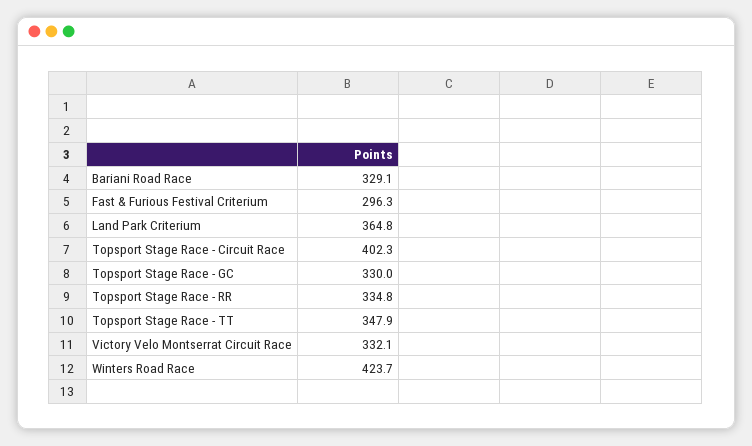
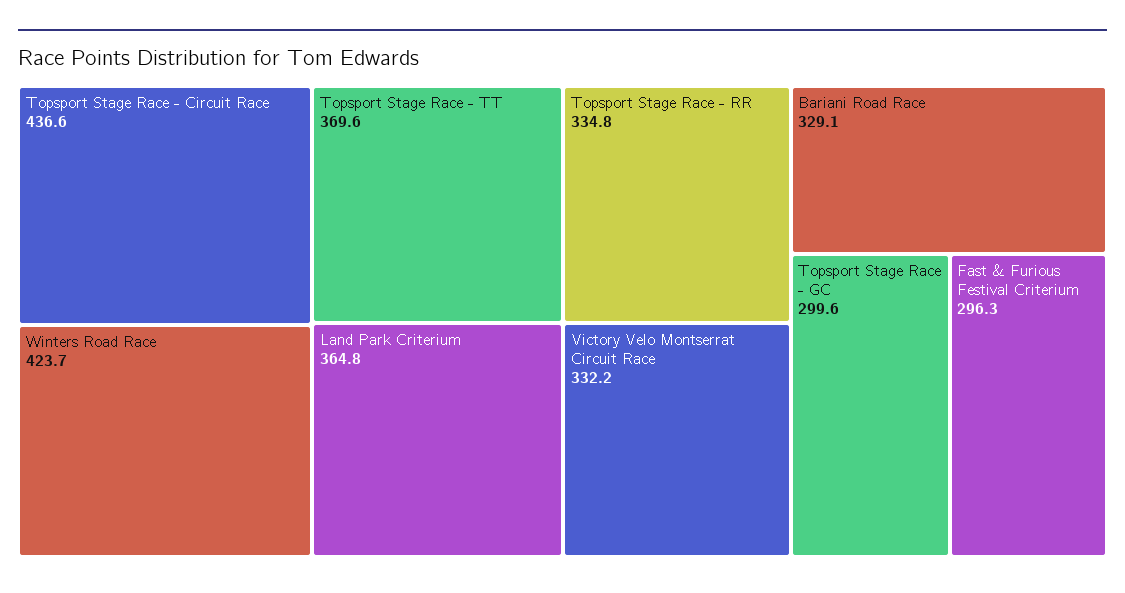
Topsport Stage Race - Circuit Race: 402.3 -> 436.6
Topsport Stage Race - GC: 330 -> 299.6
Topsport Stage Race - TT: 347.9 -> 369.6
Victory Velo Montserrat Circuit Race: 332.1 -> 332.2

